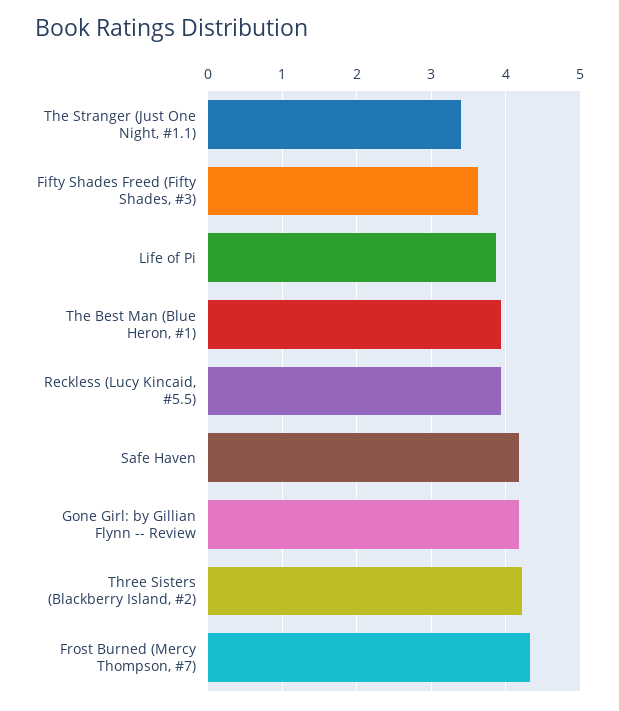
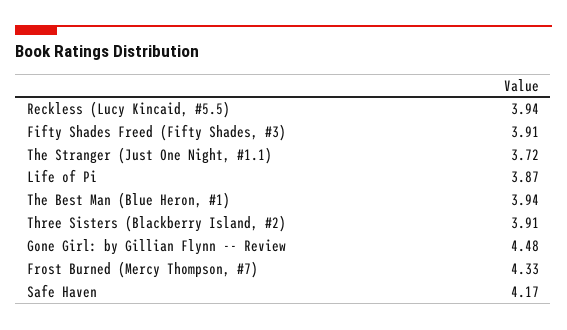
The Stranger (Just One Night, #1.1): 3.4 -> 3.72
Fifty Shades Freed (Fifty Shades, #3): 3.6 -> 3.91
Gone Girl: by Gillian Flynn -- Review: 4.2 -> 4.48
Three Sisters (Blackberry Island, #2): 4.2 -> 3.91

